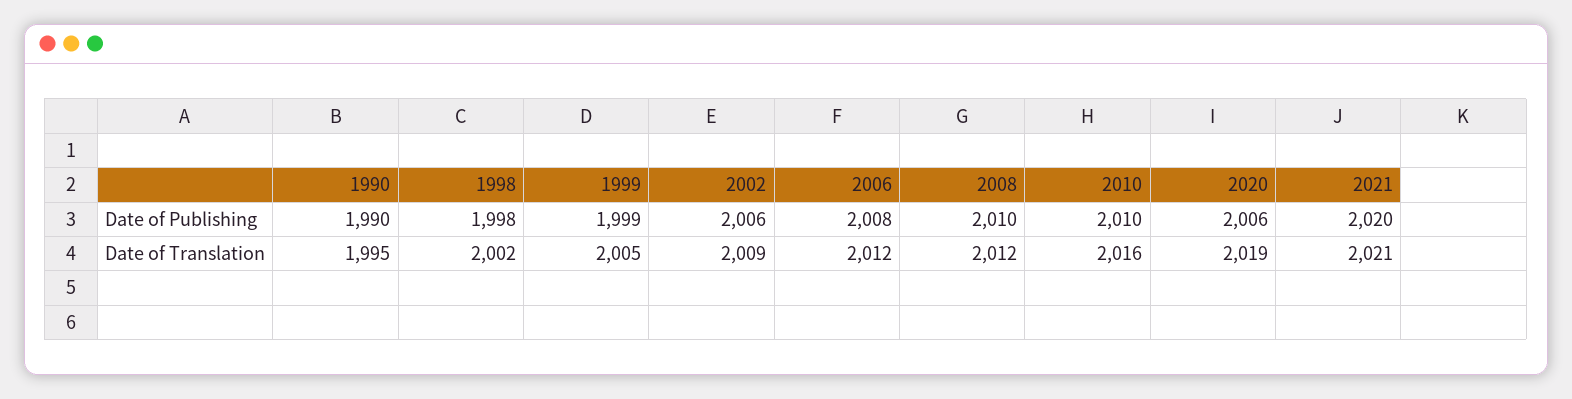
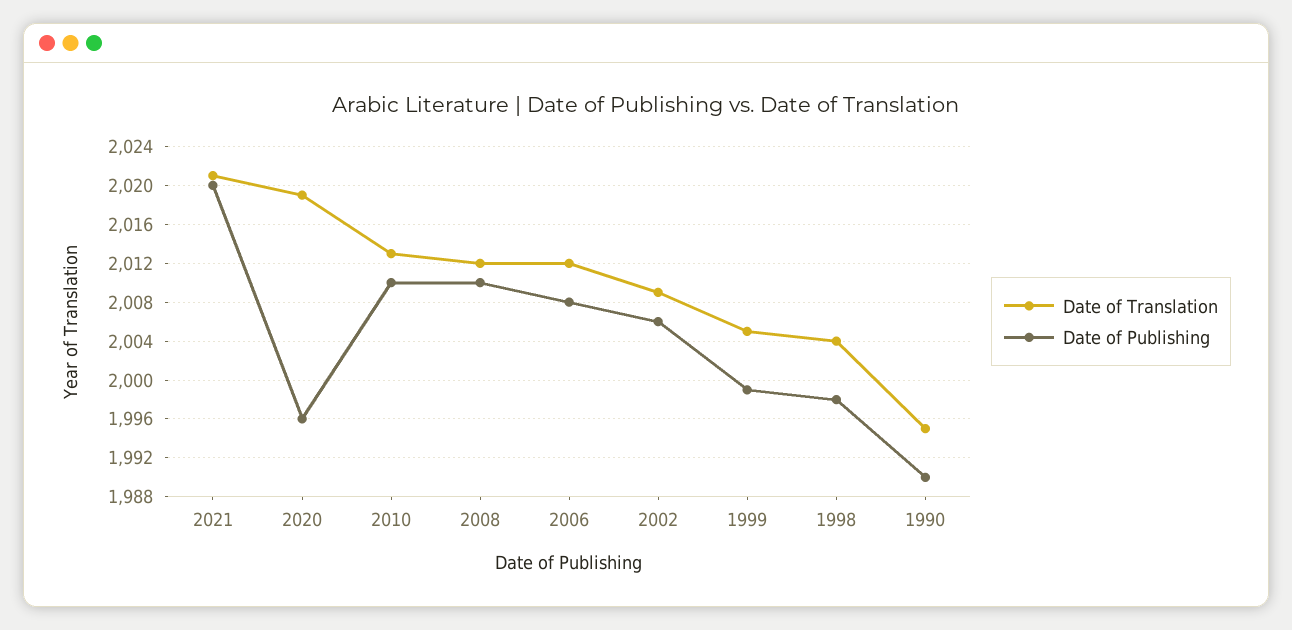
Date of Publishing, 2020: 2006 -> 1996
Date of Translation, 1998: 2002 -> 2004
Date of Translation, 2010: 2016 -> 2013

